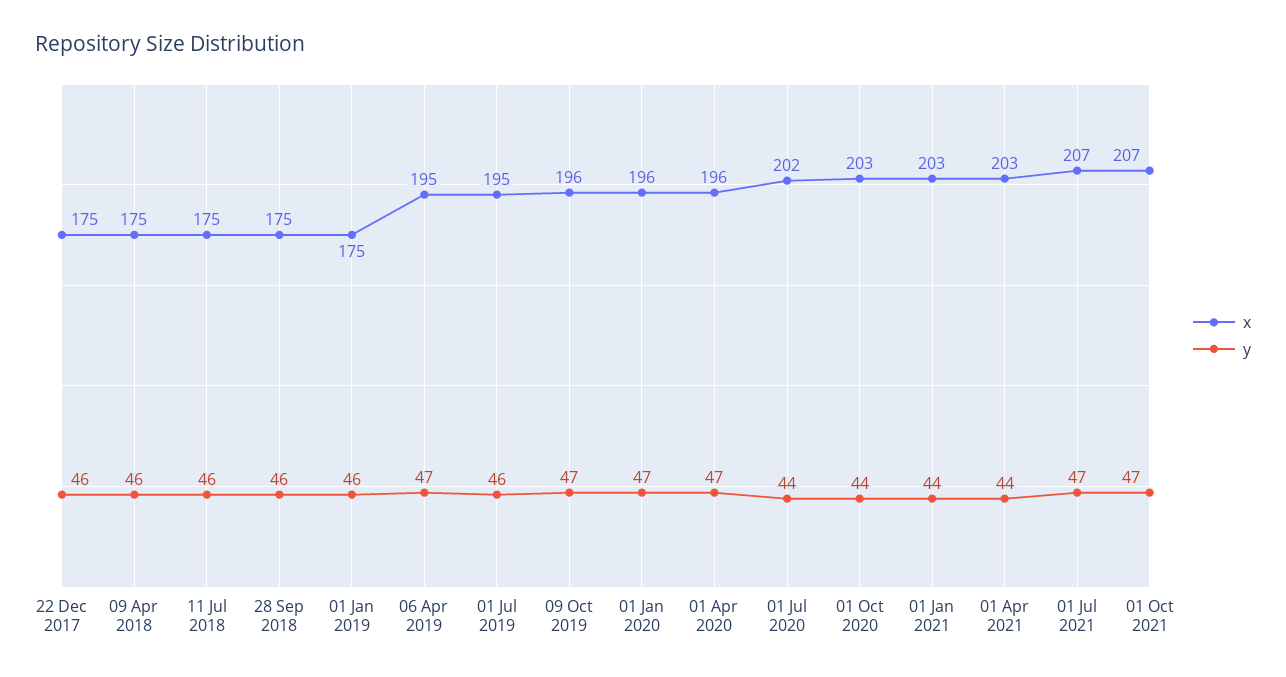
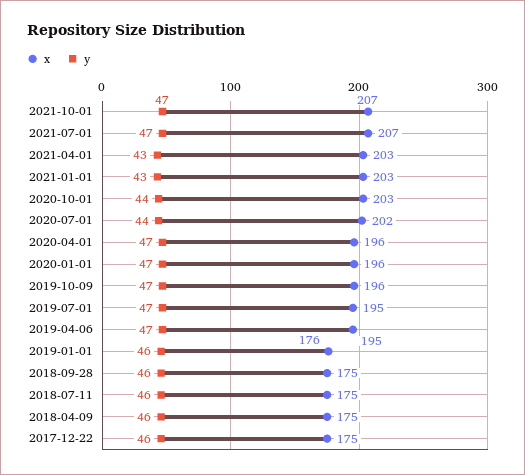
x, 01 Jan 2019: 175 -> 176
y, 01 Jul 2019: 46 -> 47
y, 01 Jan 2021: 44 -> 43
y, 01 Apr 2021: 44 -> 43

